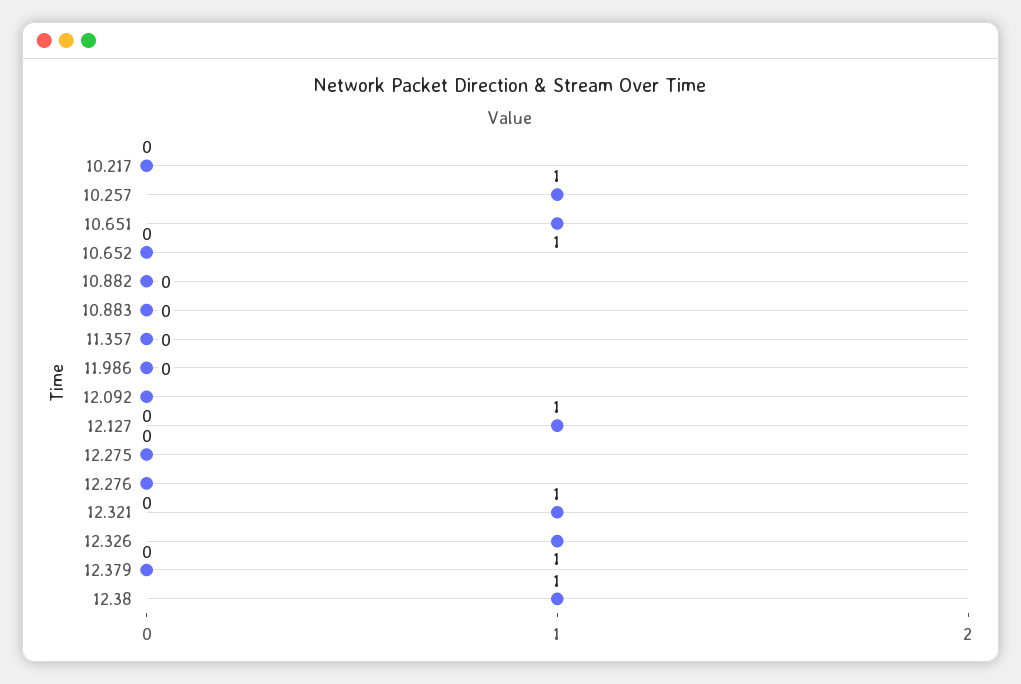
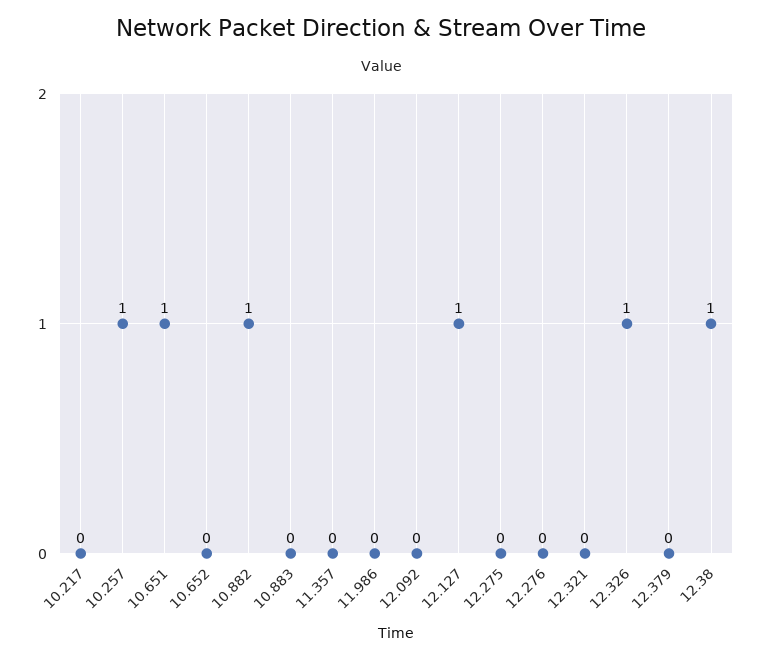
10.882: 0 -> 1
12.321: 1 -> 0

